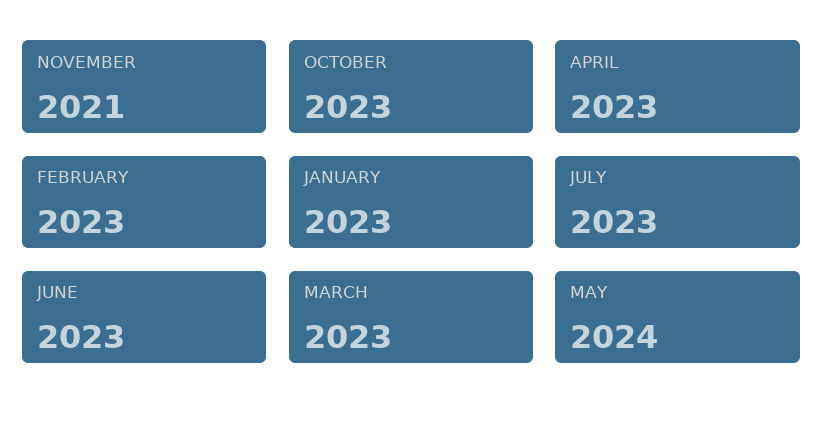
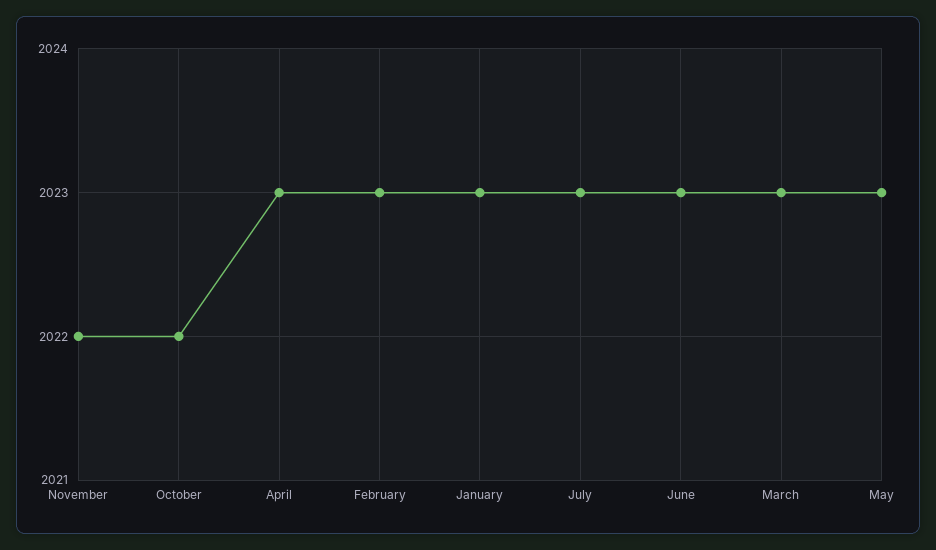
NOVEMBER: 2021 -> 2022
OCTOBER: 2023 -> 2022
MAY: 2024 -> 2023

